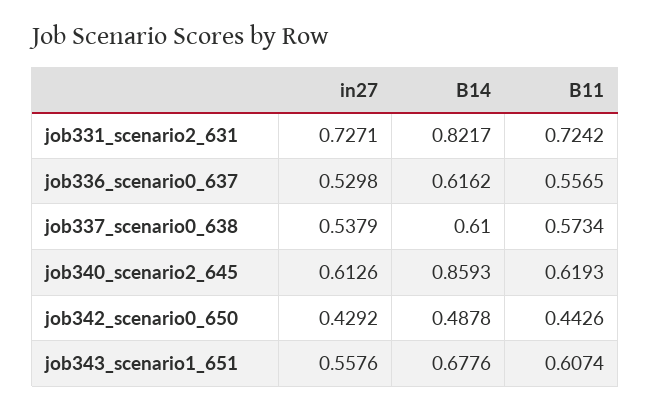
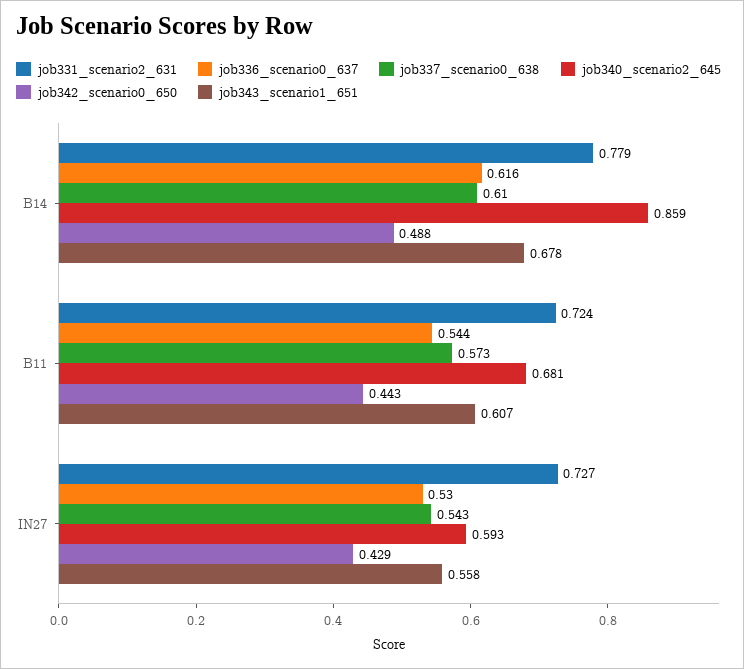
job331_scenario2_631, B14: 0.8217 -> 0.779
job336_scenario0_637, B11: 0.5565 -> 0.544
job337_scenario0_638, in27: 0.5379 -> 0.543
job340_scenario2_645, in27: 0.6126 -> 0.593
job340_scenario2_645, B11: 0.6193 -> 0.681

